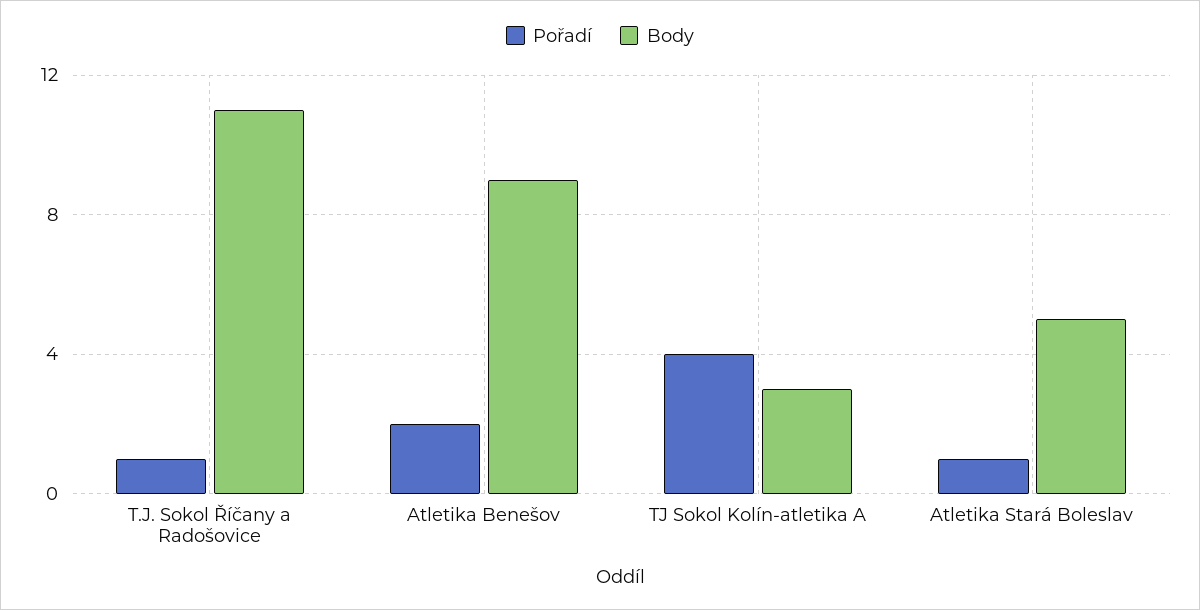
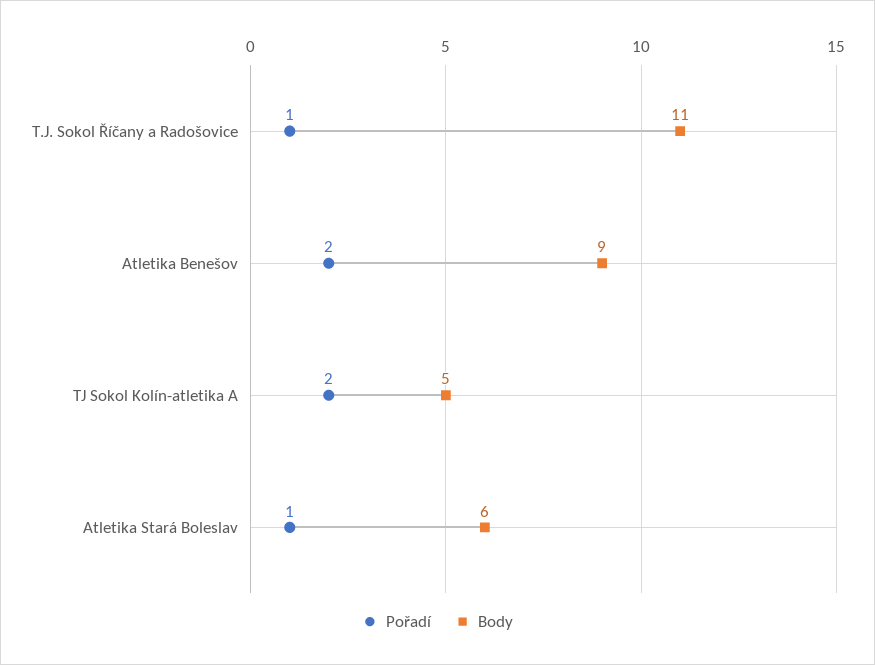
Pořadí, TJ Sokol Kolín-atletika A: 4 -> 2
Body, TJ Sokol Kolín-atletika A: 3 -> 5
Body, Atletika Stará Boleslav: 5 -> 6

